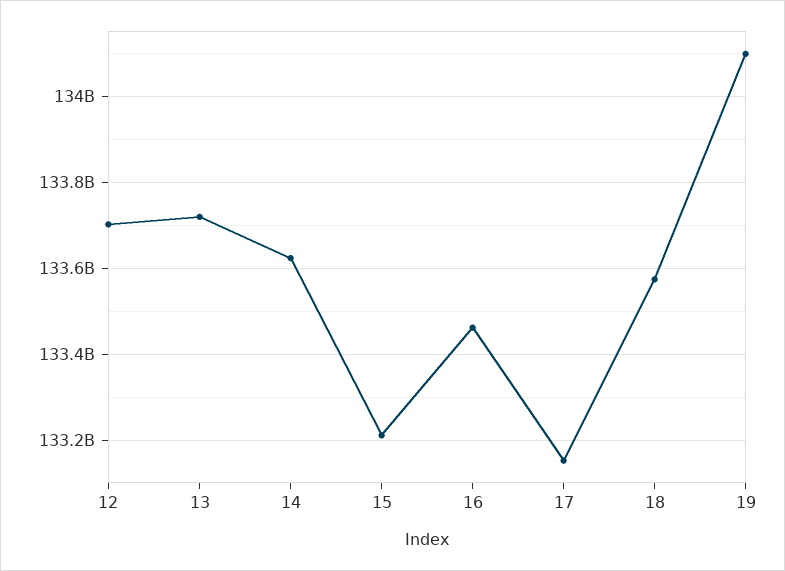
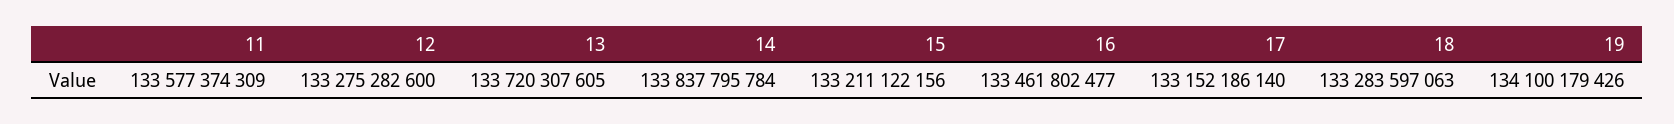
12: 133700000000 -> 133275282600
14: 133620000000 -> 133837795784
18: 133580000000 -> 133283597063
11: none -> 133577374309

